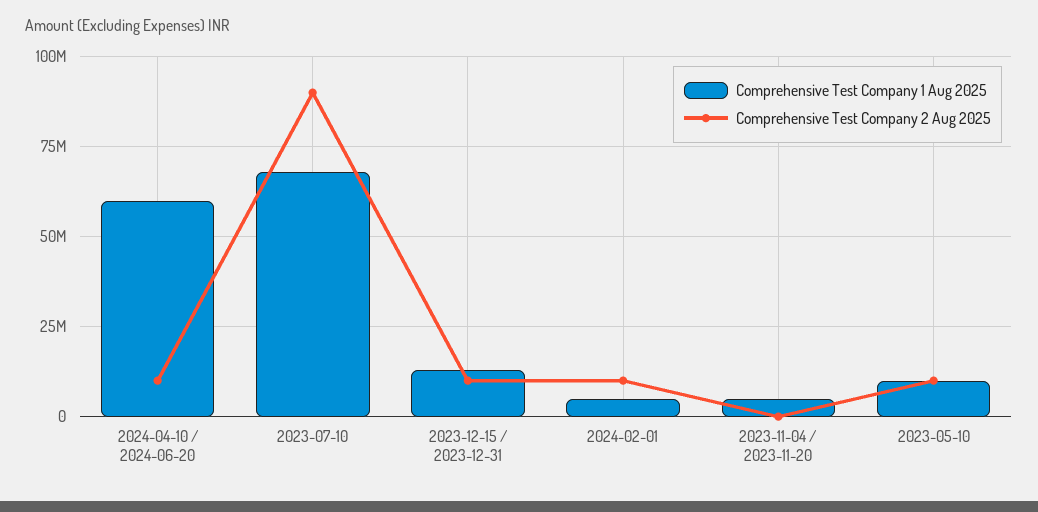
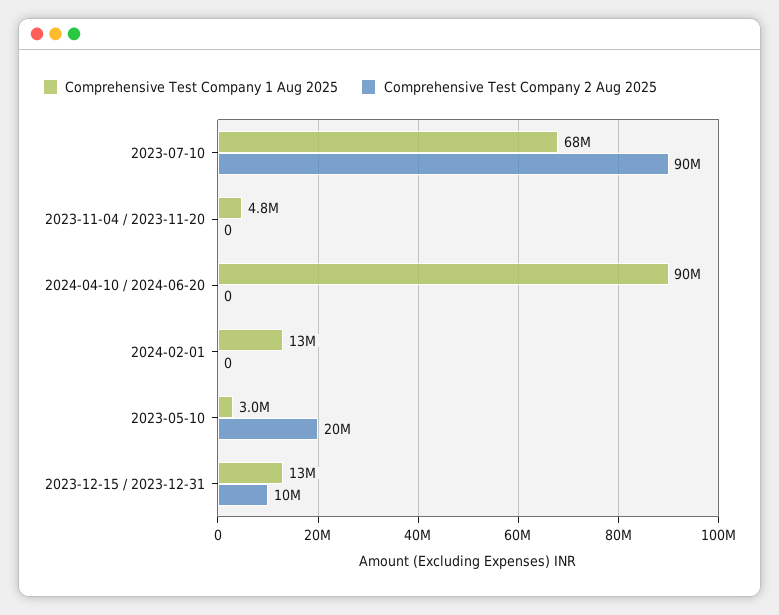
Comprehensive Test Company 1 Aug 2025, 2024-04-10 / 2024-06-20: 60000000 -> 90000000
Comprehensive Test Company 2 Aug 2025, 2024-04-10 / 2024-06-20: 10000000 -> 0
Comprehensive Test Company 1 Aug 2025, 2024-02-01: 5000000 -> 13000000
Comprehensive Test Company 2 Aug 2025, 2024-02-01: 10000000 -> 0
Comprehensive Test Company 1 Aug 2025, 2023-05-10: 10000000 -> 3000000
Comprehensive Test Company 2 Aug 2025, 2023-05-10: 10000000 -> 20000000

